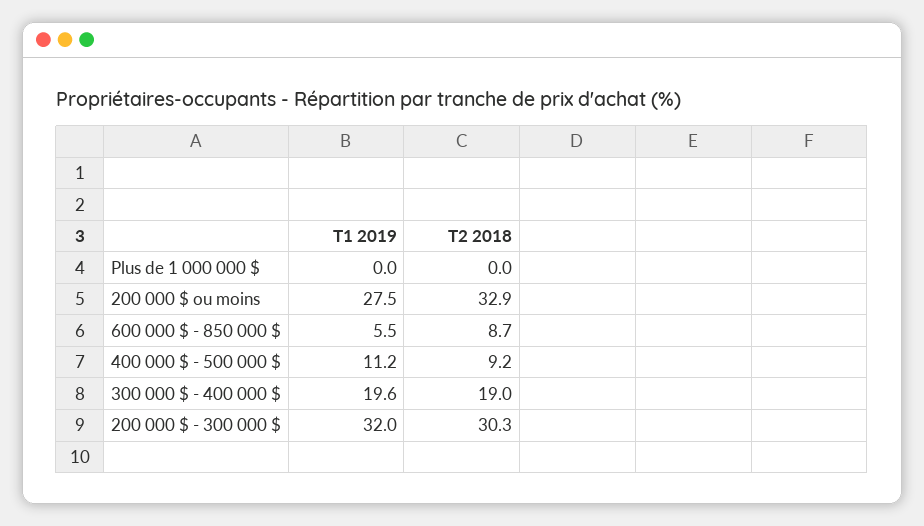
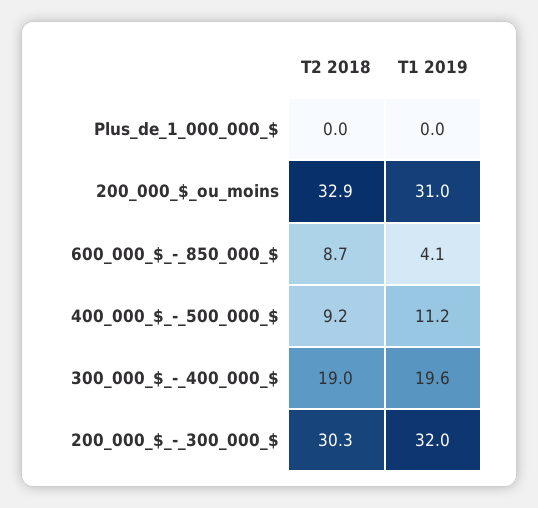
T1 2019, 200 000 $ ou moins: 27.5 -> 31
T1 2019, 600 000 $ - 850 000 $: 5.5 -> 4.1

